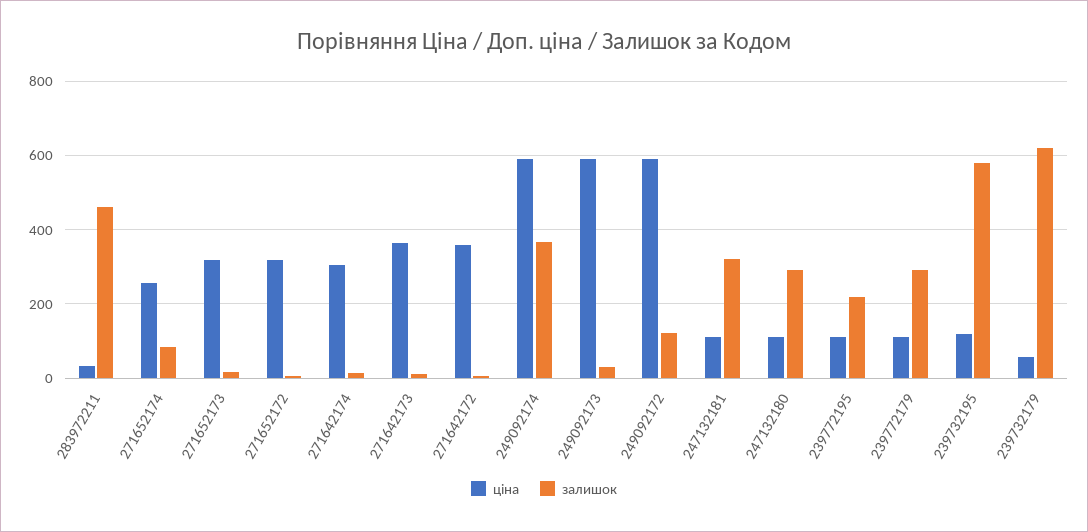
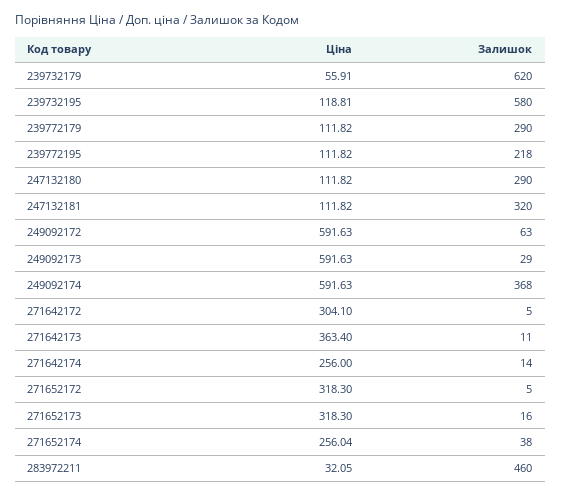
залишок, 271652174: 80 -> 38
ціна, 271642174: 300 -> 256
ціна, 271642172: 360 -> 304.1
залишок, 249092172: 120 -> 63

